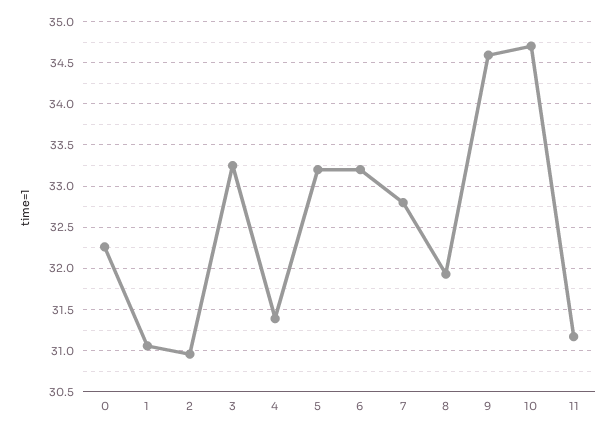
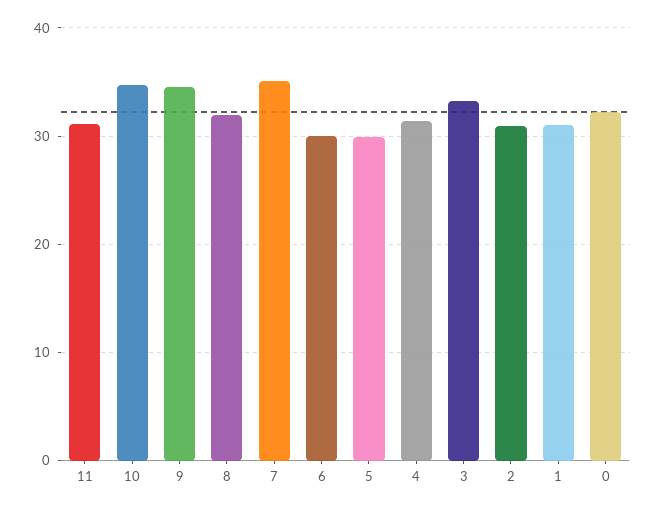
5: 33.2 -> 30
6: 33.2 -> 30
7: 32.8 -> 35

